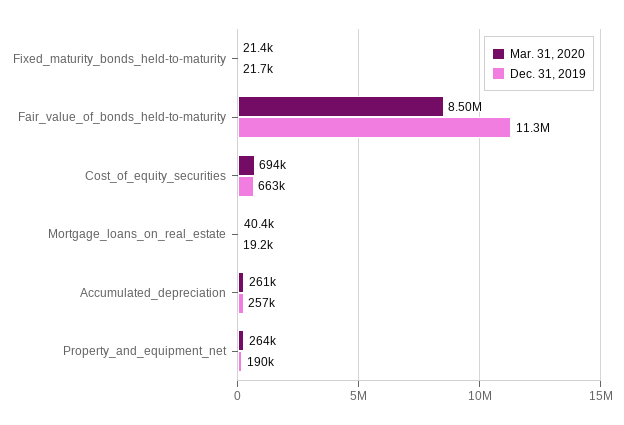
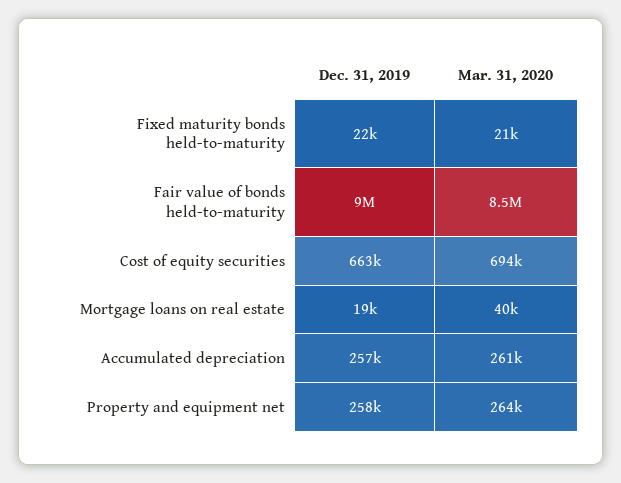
Dec. 31, 2019, Fair_value_of_bonds_held-to-maturity: 11300000 -> 9000000
Dec. 31, 2019, Property_and_equipment_net: 190000 -> 258000

